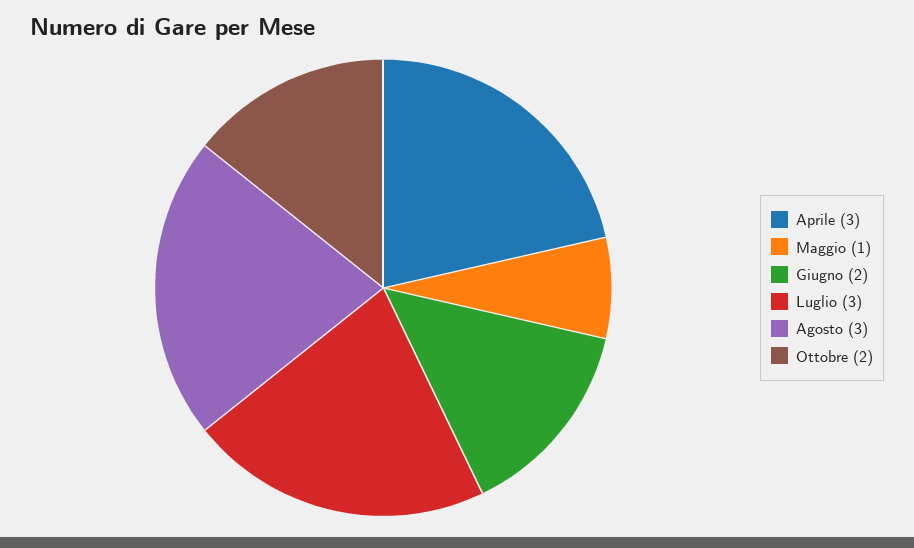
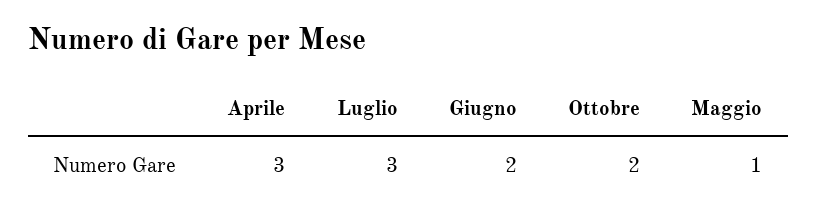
Agosto: 3 -> none

